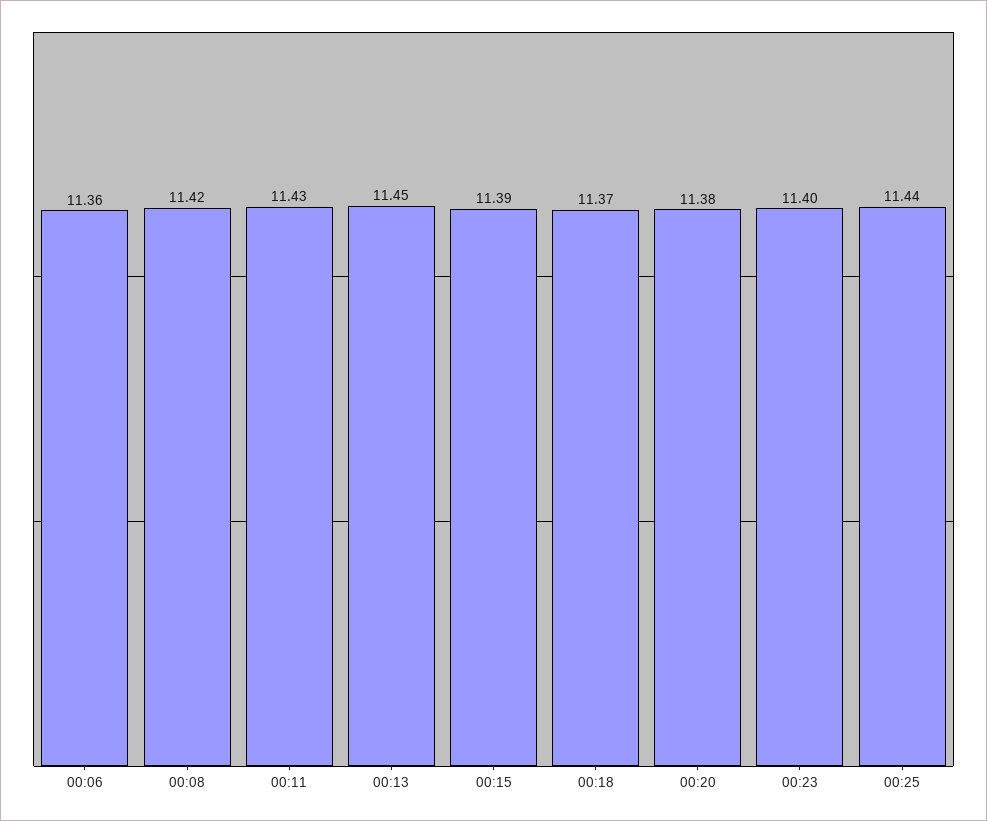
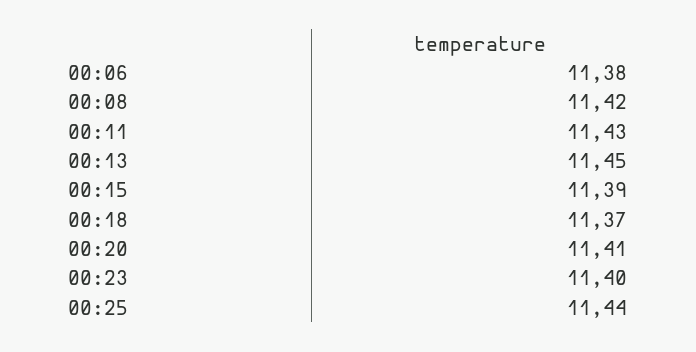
00:06: 11.36 -> 11.38
00:20: 11.38 -> 11.41

